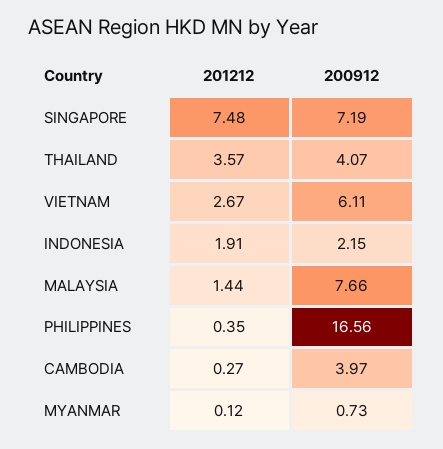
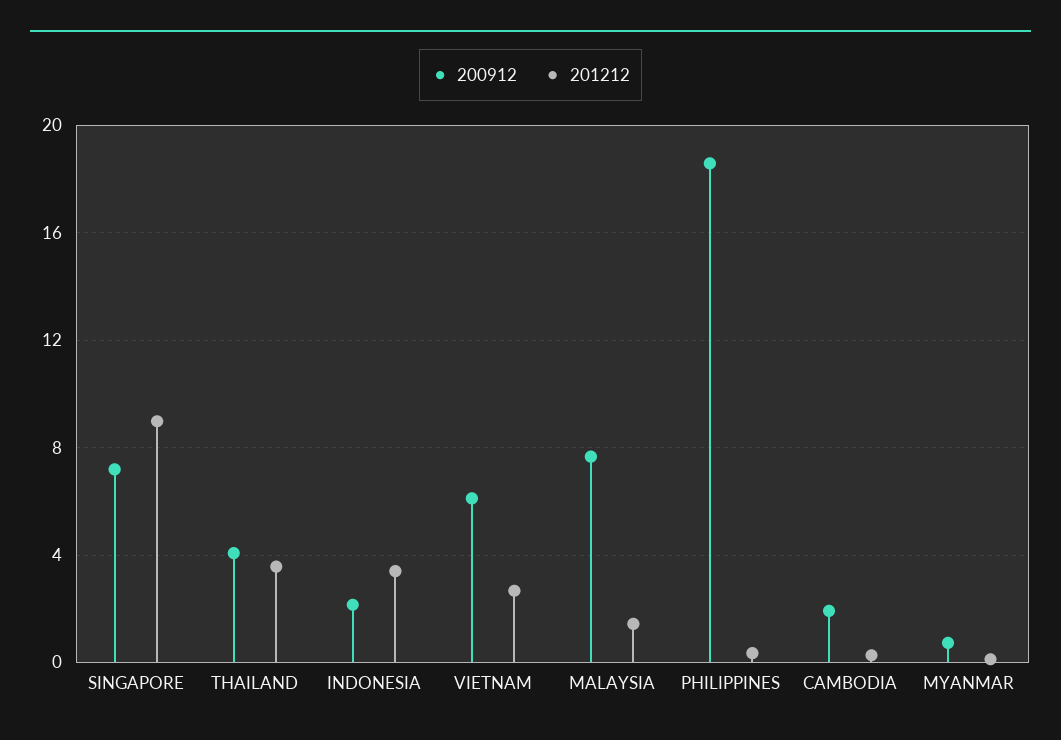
201212, SINGAPORE: 7.48 -> 9
201212, INDONESIA: 1.91 -> 3.5
200912, PHILIPPINES: 16.56 -> 18.5
200912, CAMBODIA: 3.97 -> 2

